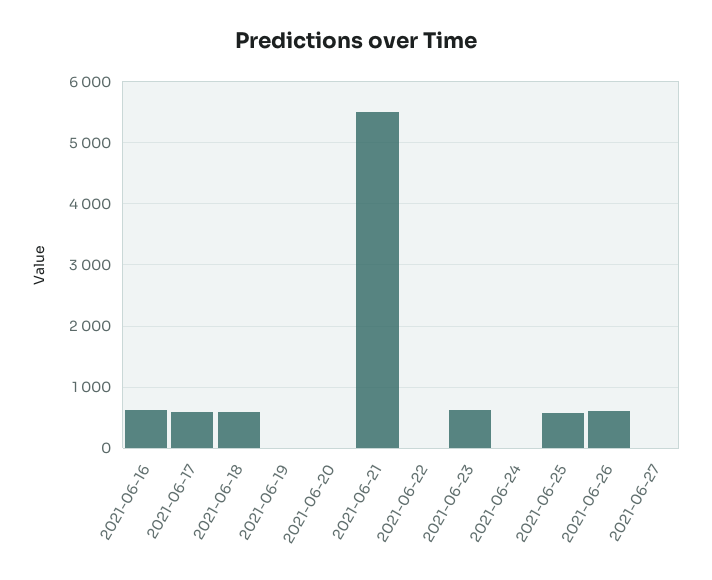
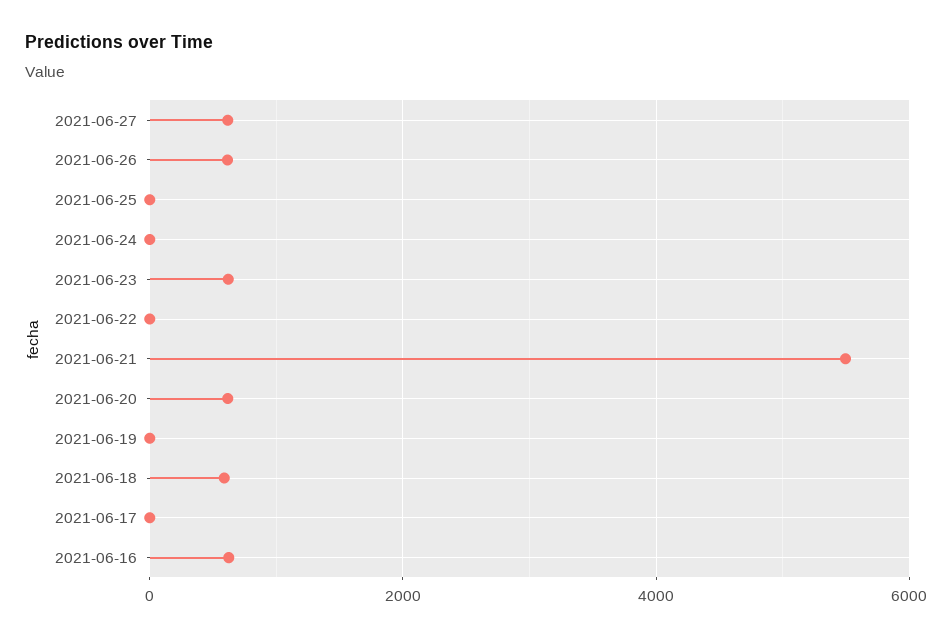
2021-06-17: 600 -> 0
2021-06-20: 0 -> 600
2021-06-25: 600 -> 0
2021-06-27: 0 -> 600

